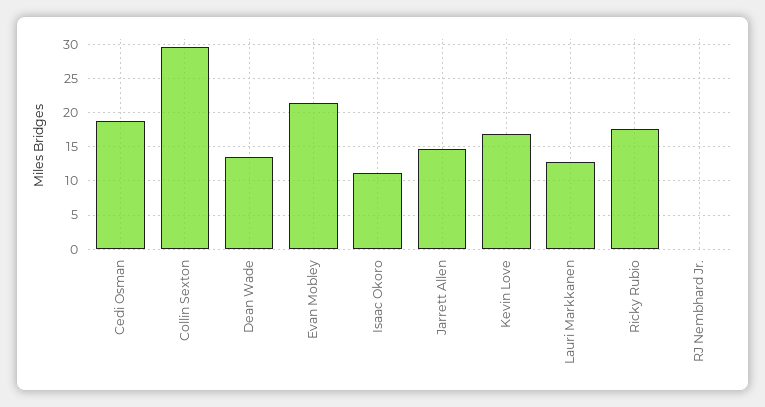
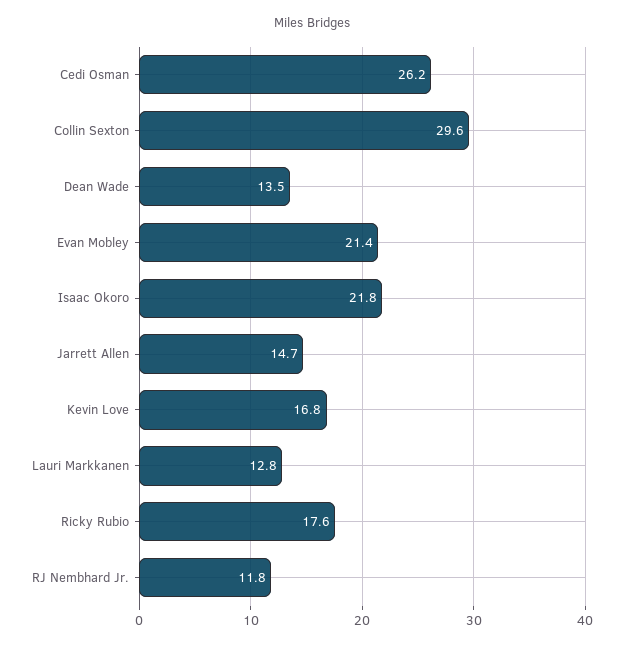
Cedi Osman: 19 -> 26.2
Isaac Okoro: 11 -> 21.8
RJ Nembhard Jr.: 0 -> 11.8

